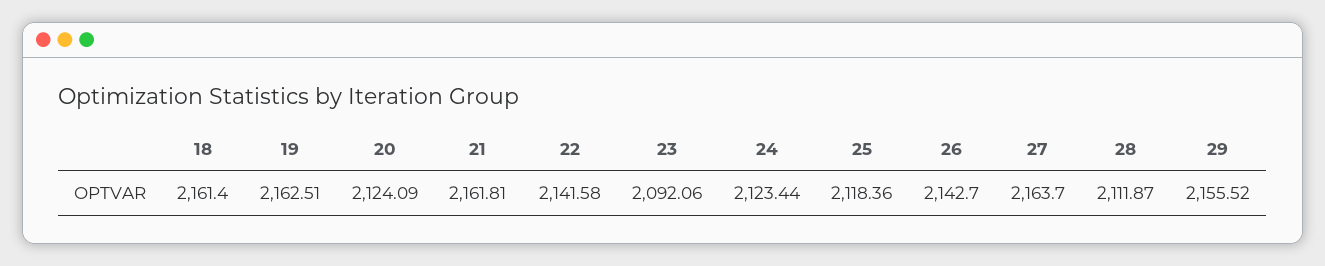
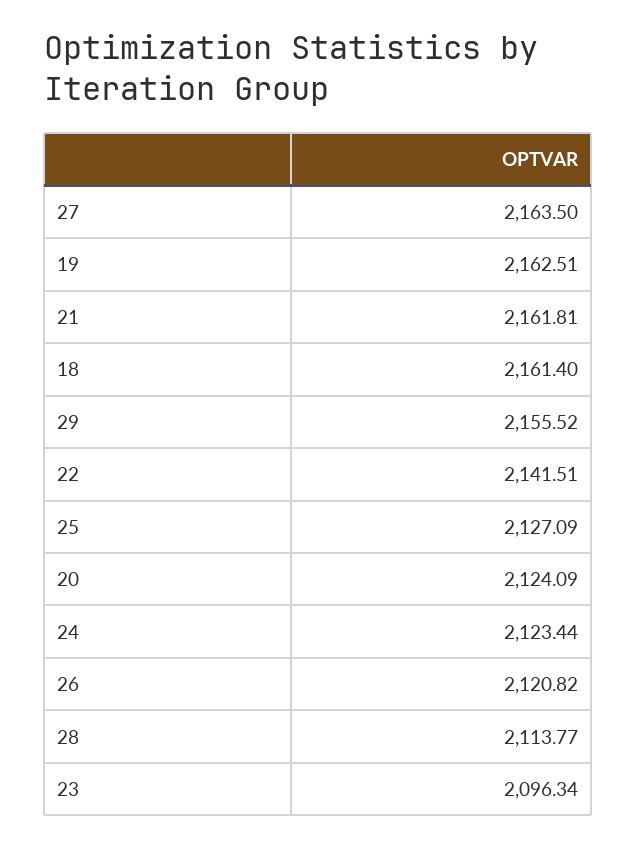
22: 2141.58 -> 2141.51
23: 2092.06 -> 2096.34
25: 2118.36 -> 2127.09
26: 2142.7 -> 2120.82
27: 2163.7 -> 2163.5
28: 2111.87 -> 2113.77

